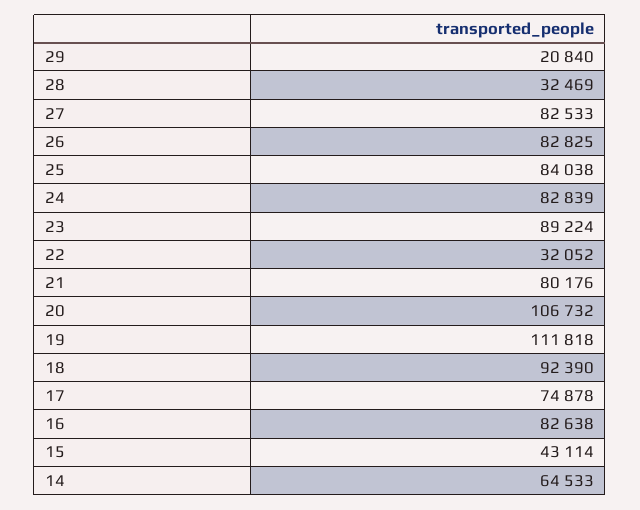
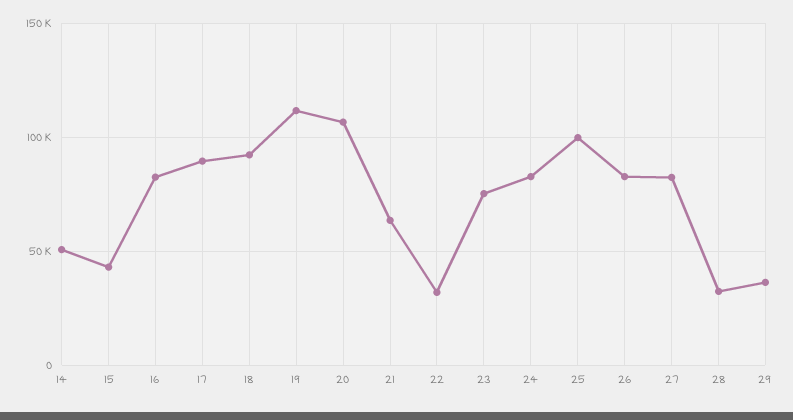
29: 20840 -> 35000
25: 84038 -> 100000
23: 89224 -> 75000
21: 80176 -> 65000
17: 74878 -> 90000
14: 64533 -> 50000

